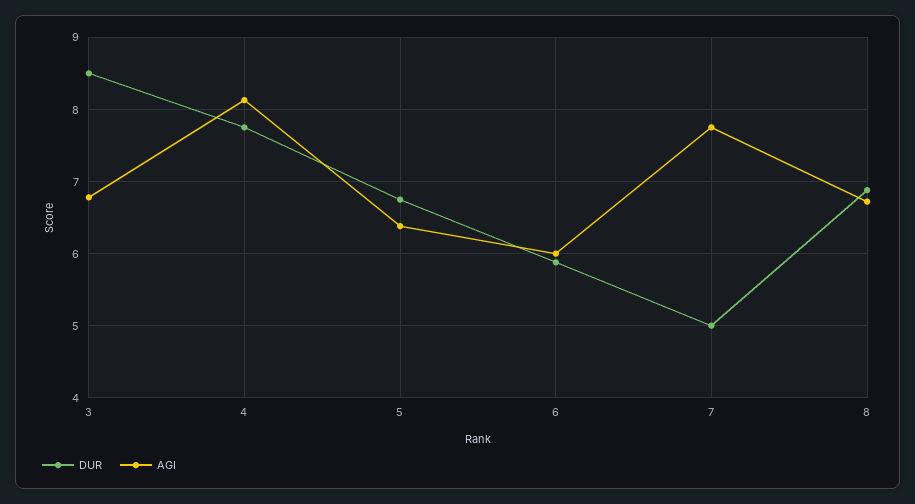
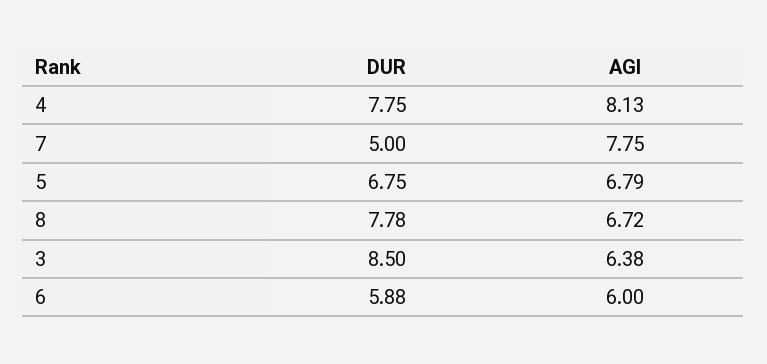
AGI, 3: 6.8 -> 6.38
AGI, 5: 6.4 -> 6.79
DUR, 8: 6.9 -> 7.78

